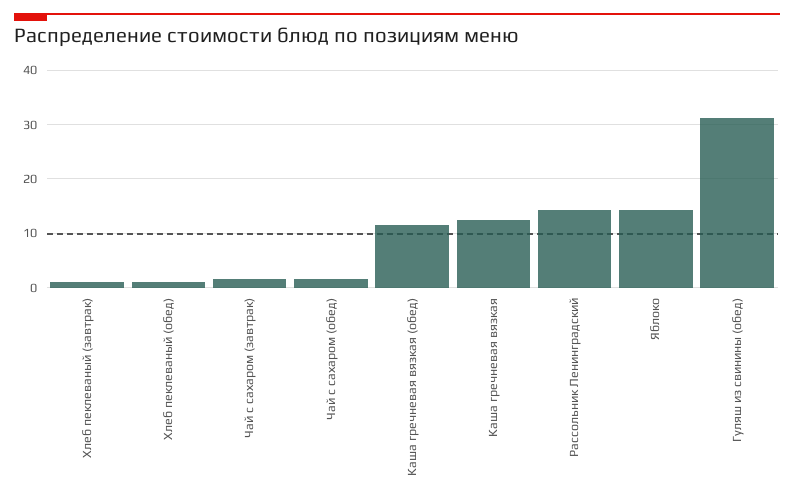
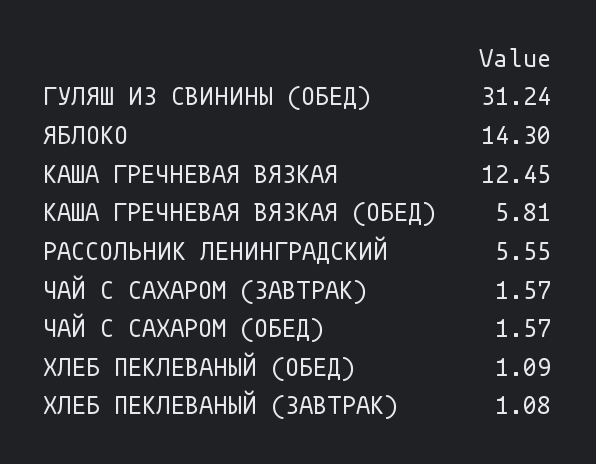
Каша гречневая вязкая (обед): 12 -> 5.81
Рассольник Ленинградский: 14 -> 5.55

